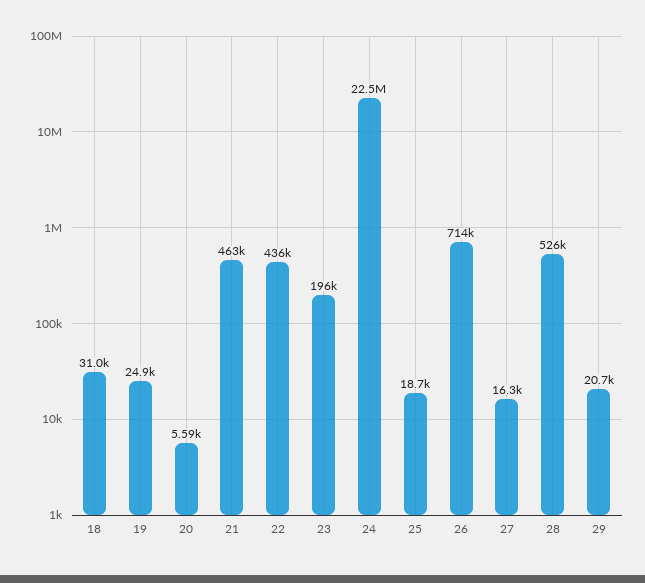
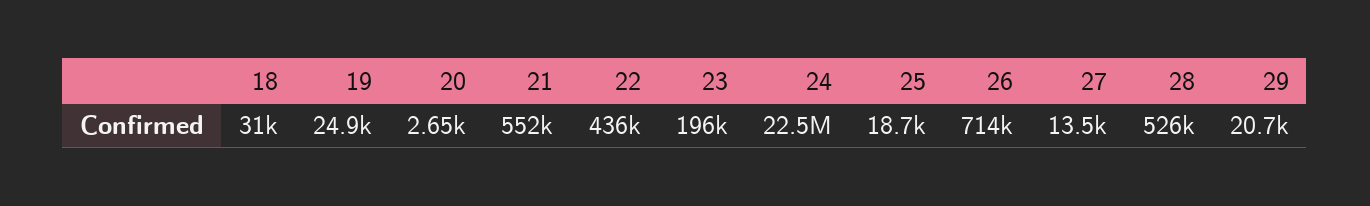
20: 5590 -> 2650
21: 463000 -> 552000
27: 16300 -> 13500

